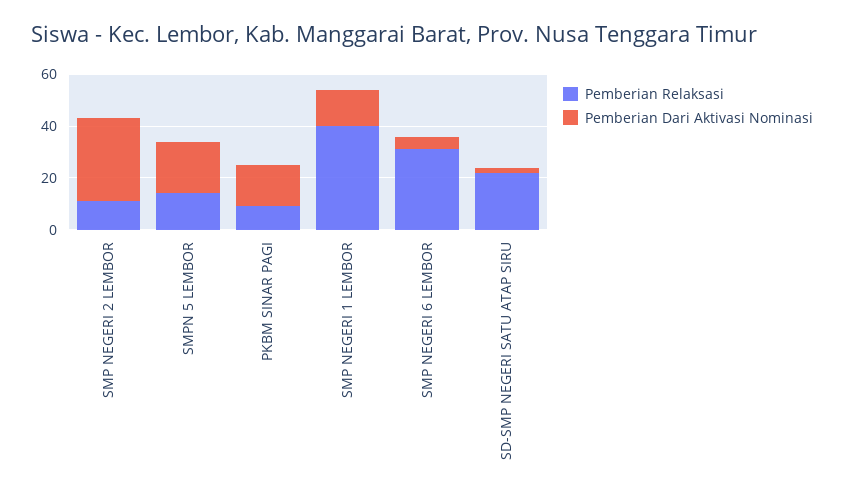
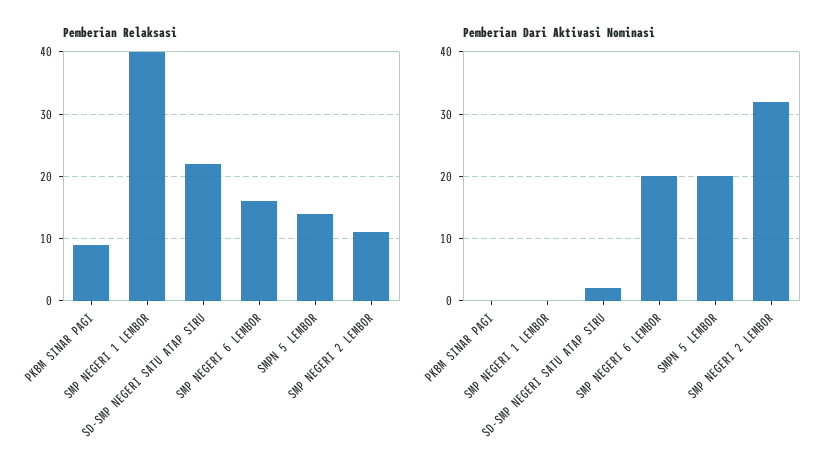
Pemberian Dari Aktivasi Nominasi, PKBM SINAR PAGI: 15 -> 0
Pemberian Dari Aktivasi Nominasi, SMP NEGERI 1 LEMBOR: 15 -> 0
Pemberian Relaksasi, SMP NEGERI 6 LEMBOR: 30 -> 16
Pemberian Dari Aktivasi Nominasi, SMP NEGERI 6 LEMBOR: 5 -> 20

